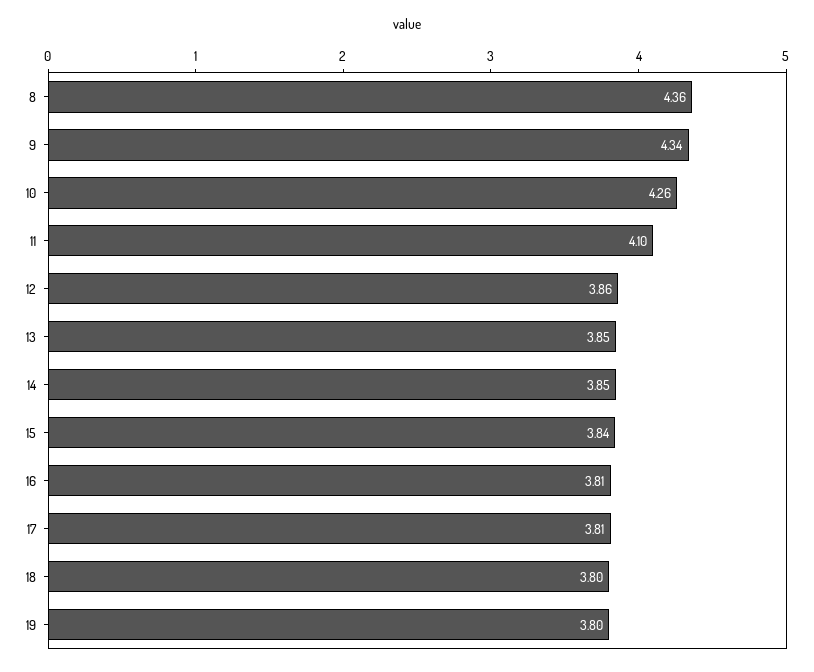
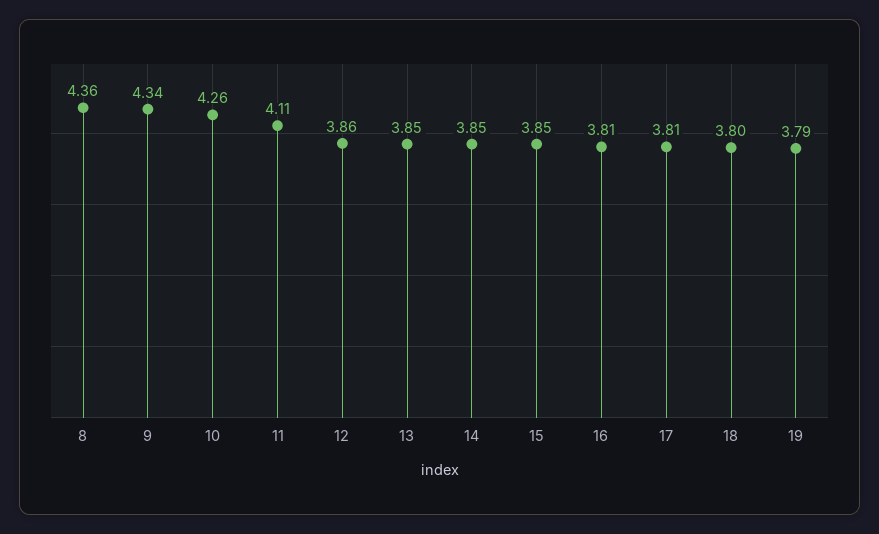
11: 4.1 -> 4.11
15: 3.84 -> 3.85
19: 3.8 -> 3.79

